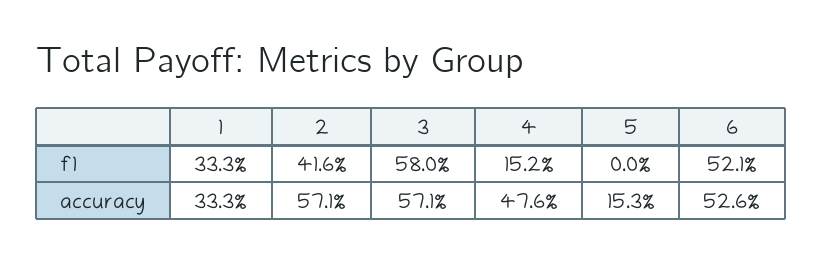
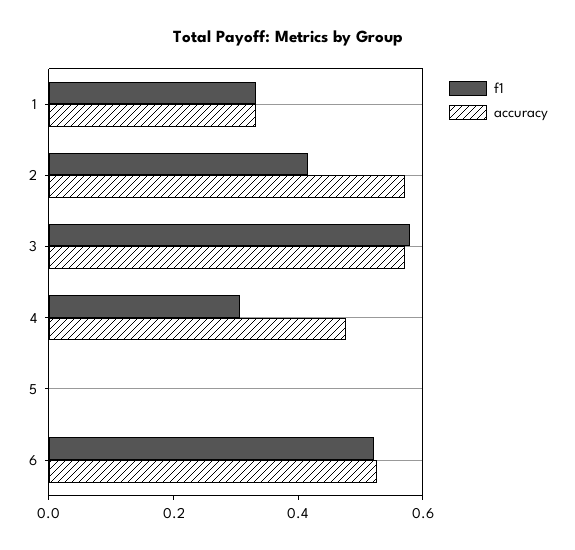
f1, 4: 0.152 -> 0.3
accuracy, 5: 0.153 -> 0

